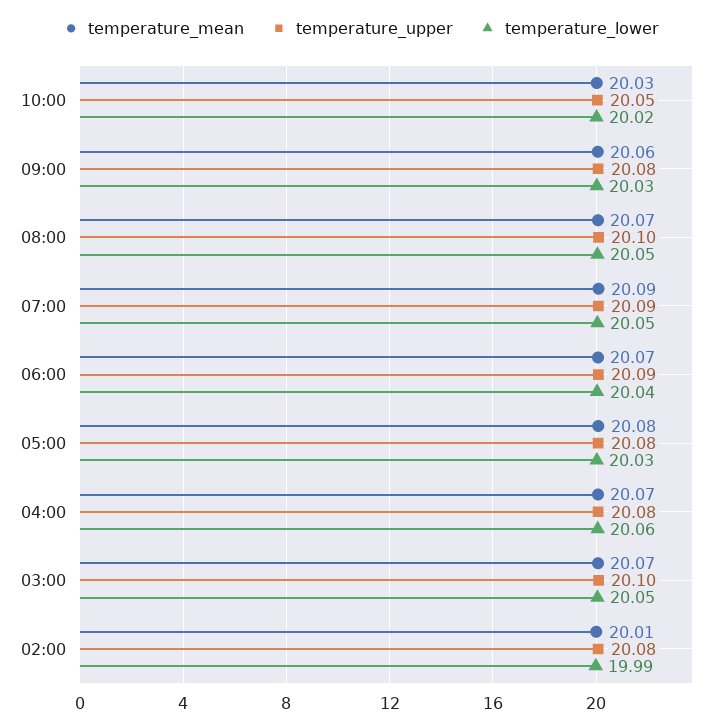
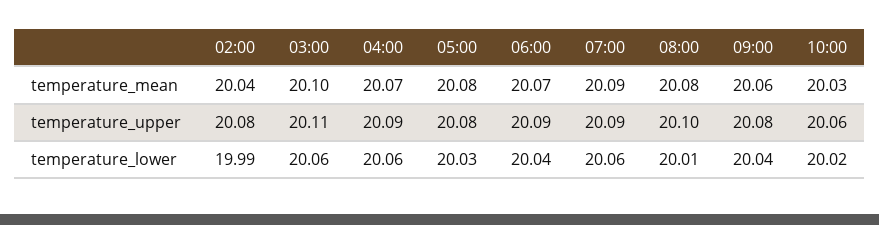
temperature_upper, 10:00: 20.05 -> 20.06
temperature_lower, 09:00: 20.03 -> 20.04
temperature_mean, 08:00: 20.07 -> 20.08
temperature_lower, 08:00: 20.05 -> 20.01
temperature_lower, 07:00: 20.05 -> 20.06
temperature_upper, 04:00: 20.08 -> 20.09
temperature_mean, 03:00: 20.07 -> 20.1
temperature_upper, 03:00: 20.1 -> 20.11
temperature_lower, 03:00: 20.05 -> 20.06
temperature_mean, 02:00: 20.01 -> 20.04

